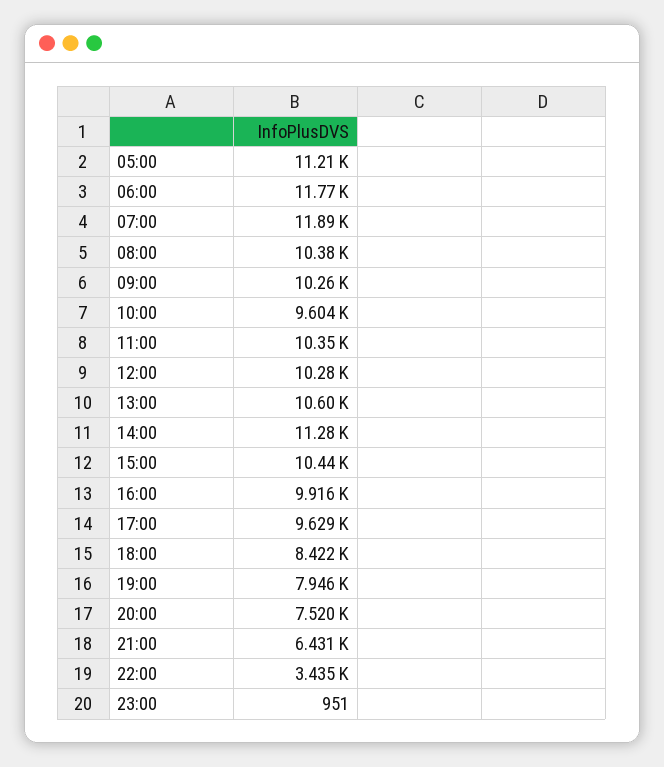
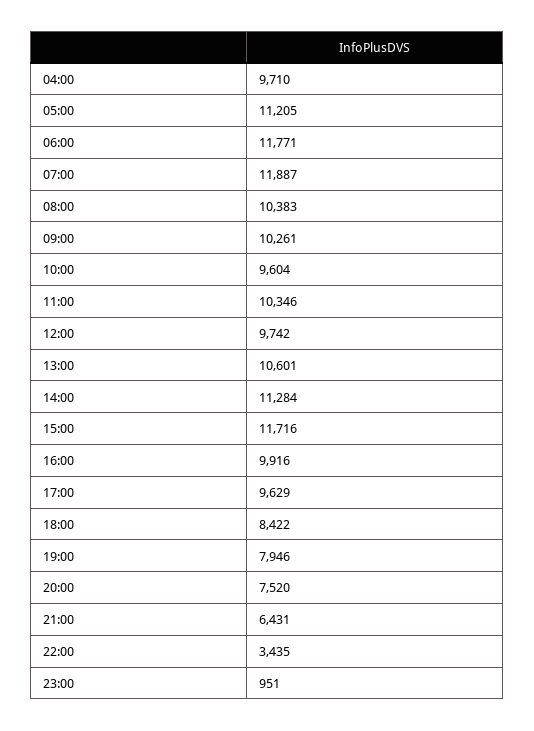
12:00: 10280 -> 9742
15:00: 10440 -> 11716
04:00: none -> 9710

